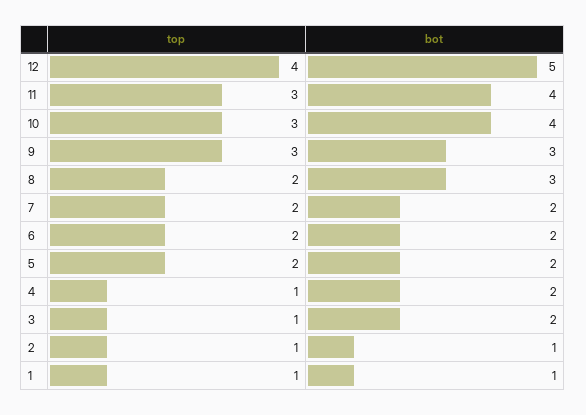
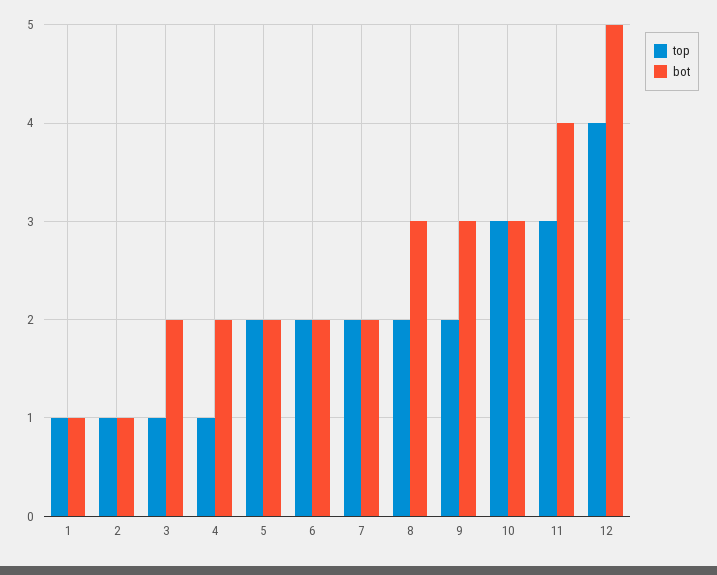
bot, 10: 4 -> 3
top, 9: 3 -> 2

